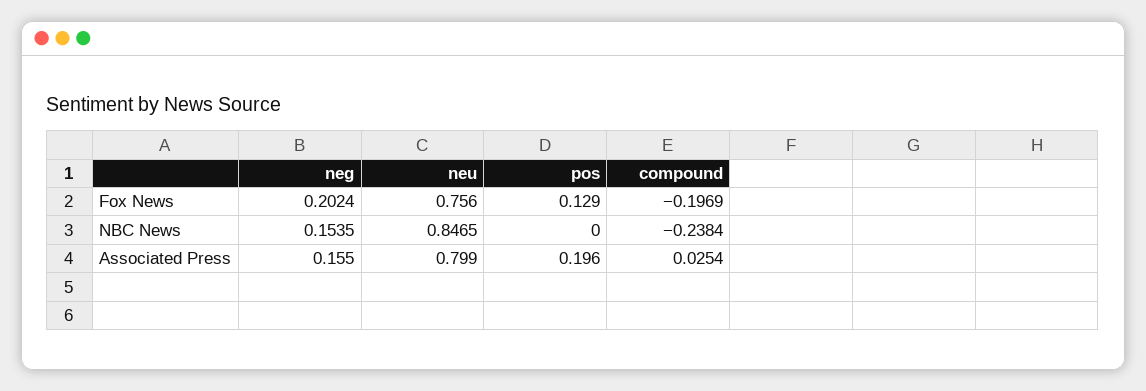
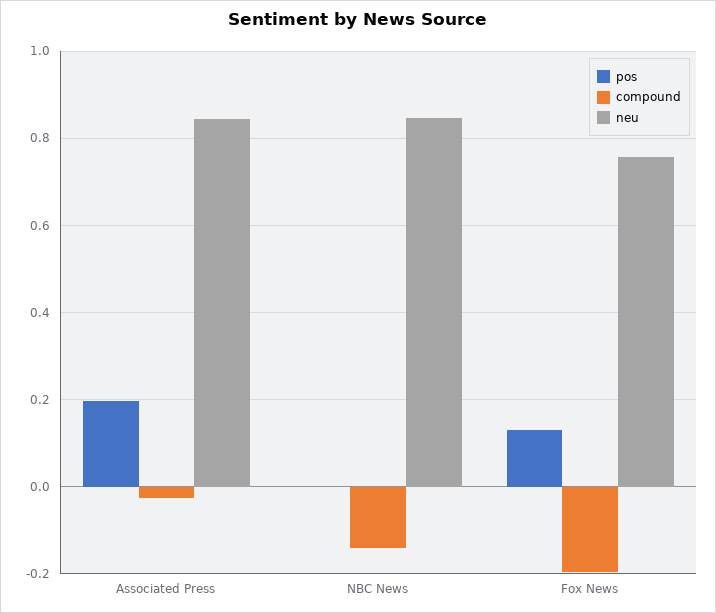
neg, Fox News: 0.2024 -> none
neg, NBC News: 0.1535 -> none
compound, NBC News: -0.2384 -> -0.14
neg, Associated Press: 0.155 -> none
neu, Associated Press: 0.799 -> 0.84
compound, Associated Press: 0.0254 -> -0.02

